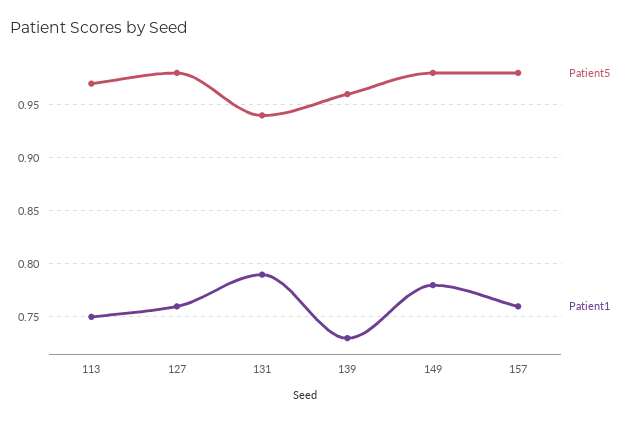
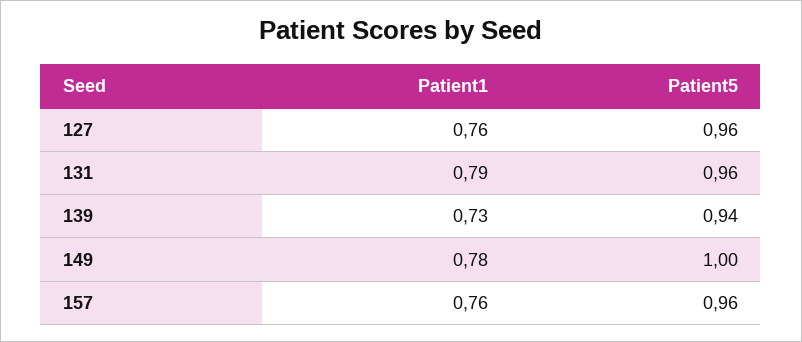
Patient5, 113: 0.97 -> none
Patient1, 113: 0.75 -> none
Patient5, 127: 0.98 -> 0.96
Patient5, 131: 0.94 -> 0.96
Patient5, 139: 0.96 -> 0.94
Patient5, 149: 0.98 -> 1
Patient5, 157: 0.98 -> 0.96

